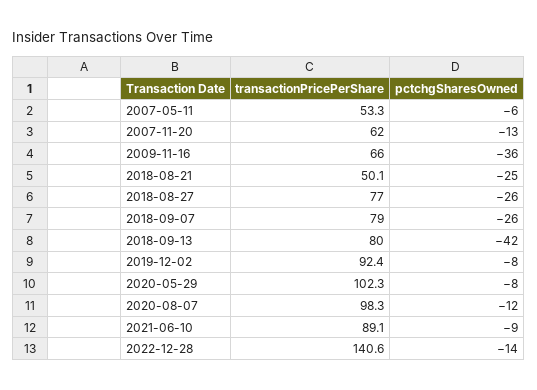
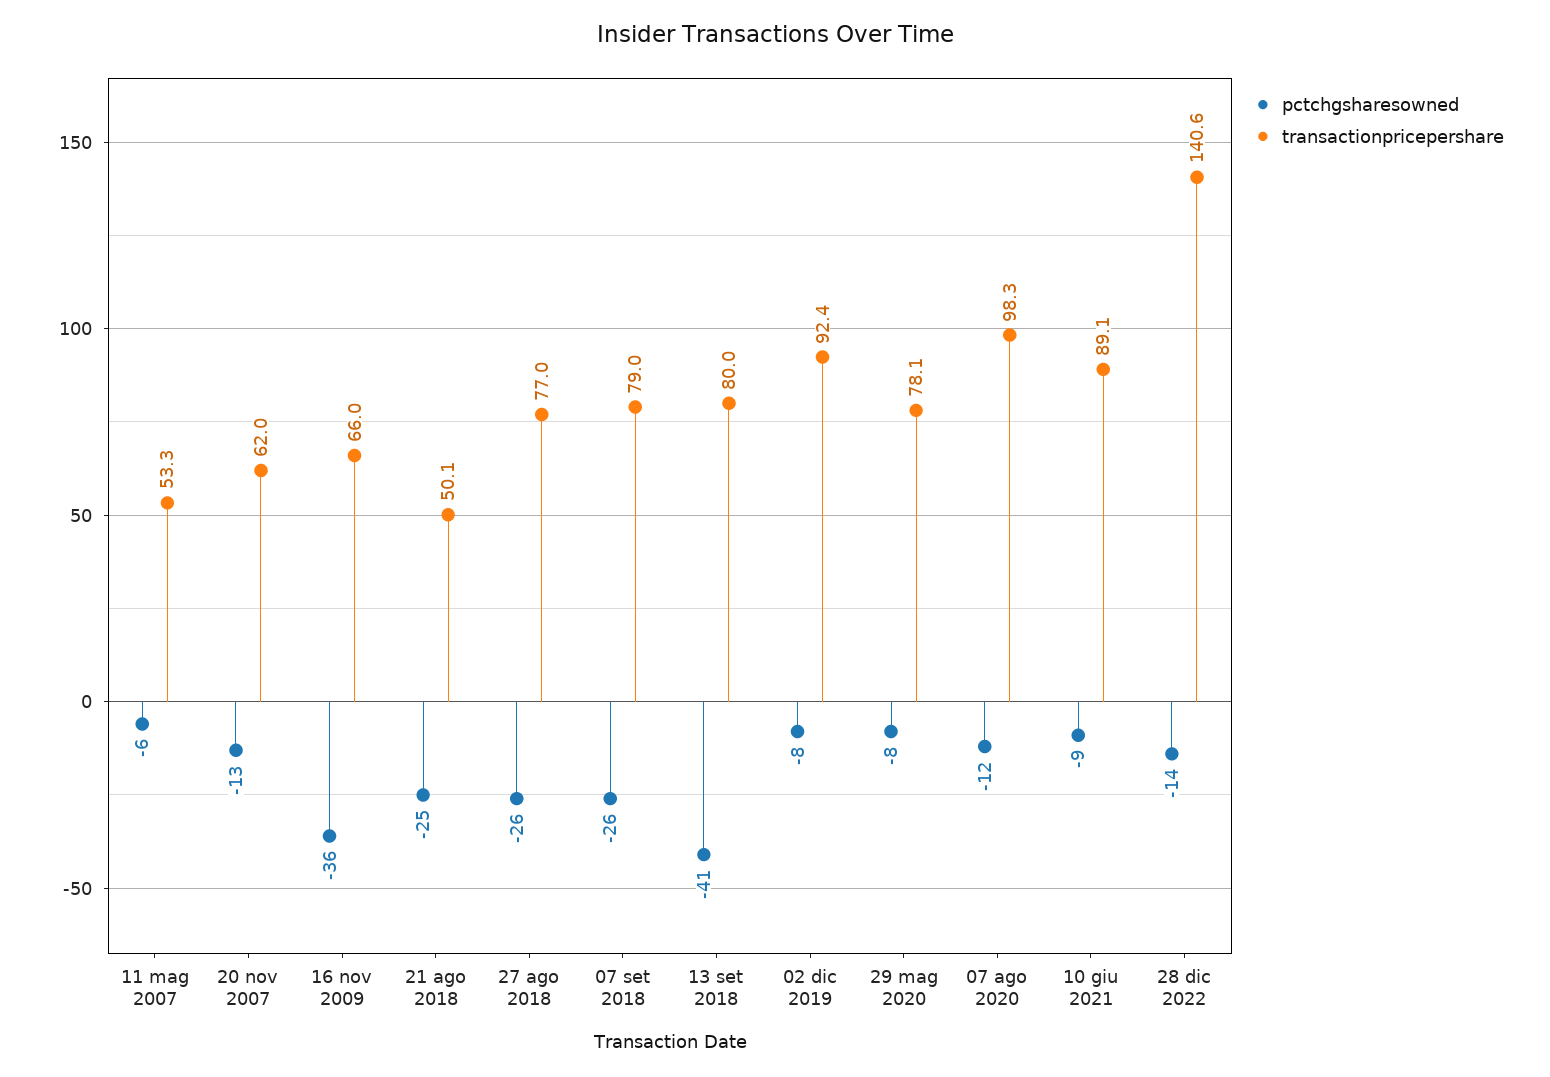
pctchgSharesOwned, 2018-09-13: -42 -> -41
transactionPricePerShare, 2020-05-29: 102.3 -> 78.1

